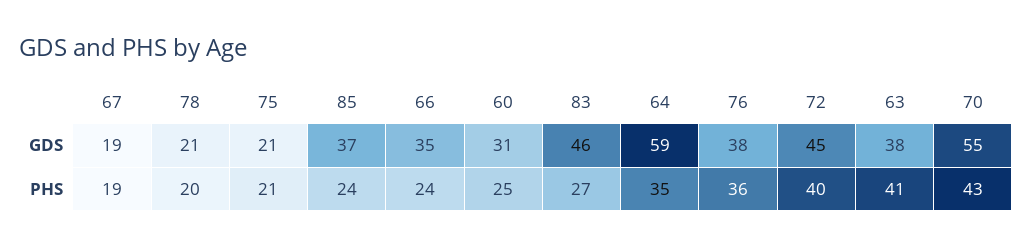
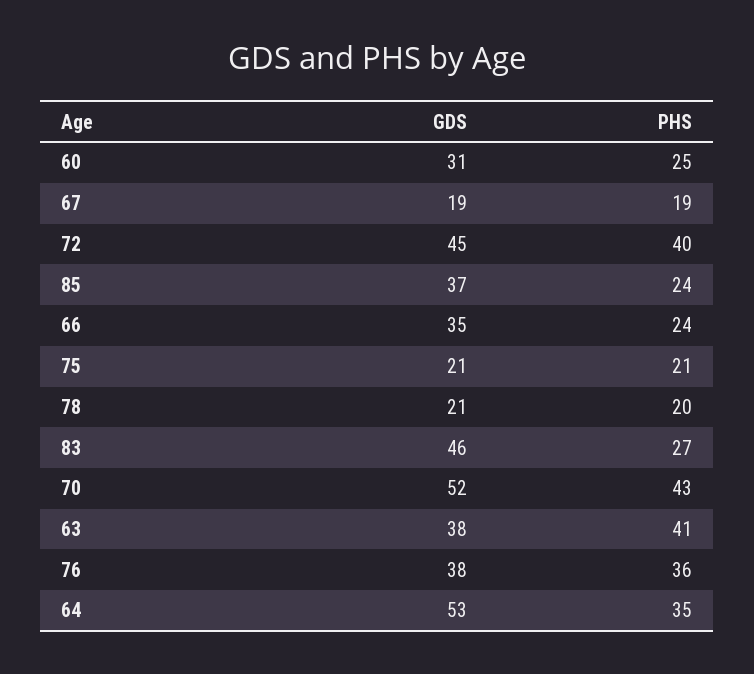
64, GDS: 59 -> 53
70, GDS: 55 -> 52

